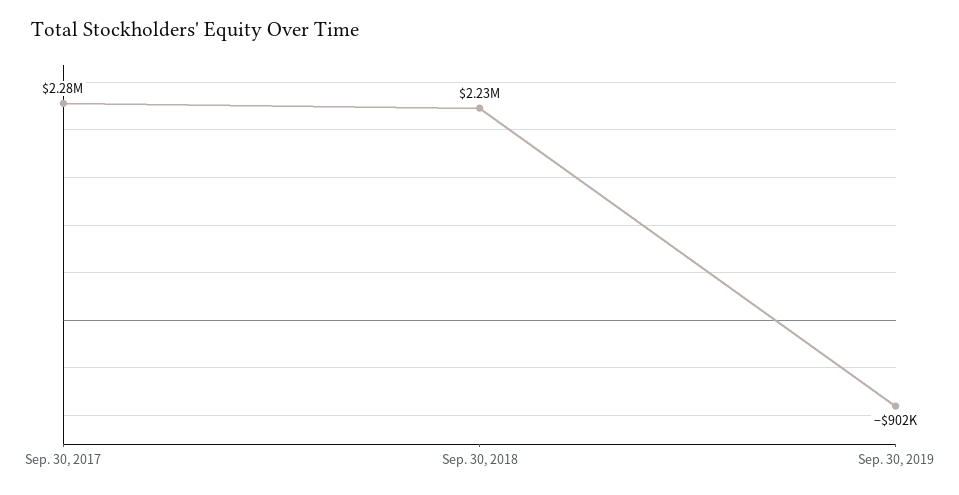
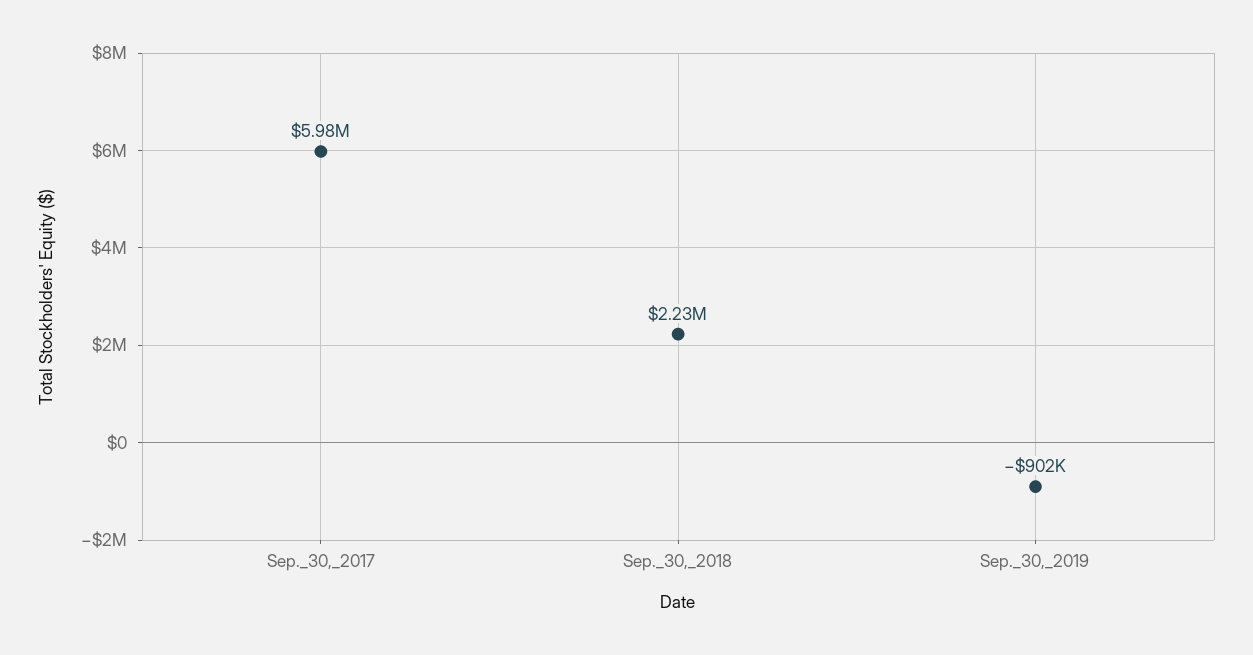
Sep. 30, 2017: 2280000 -> 5980000

